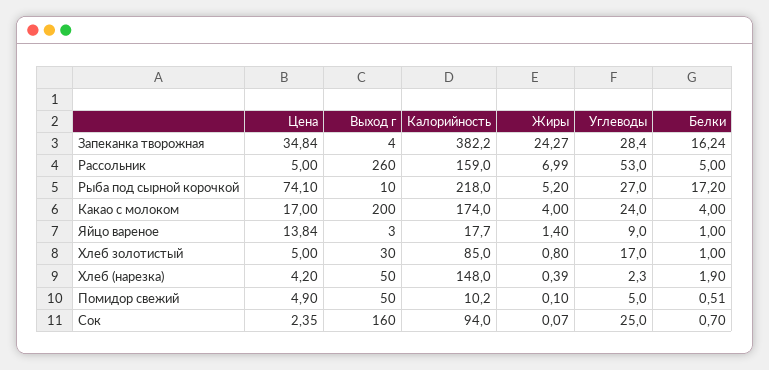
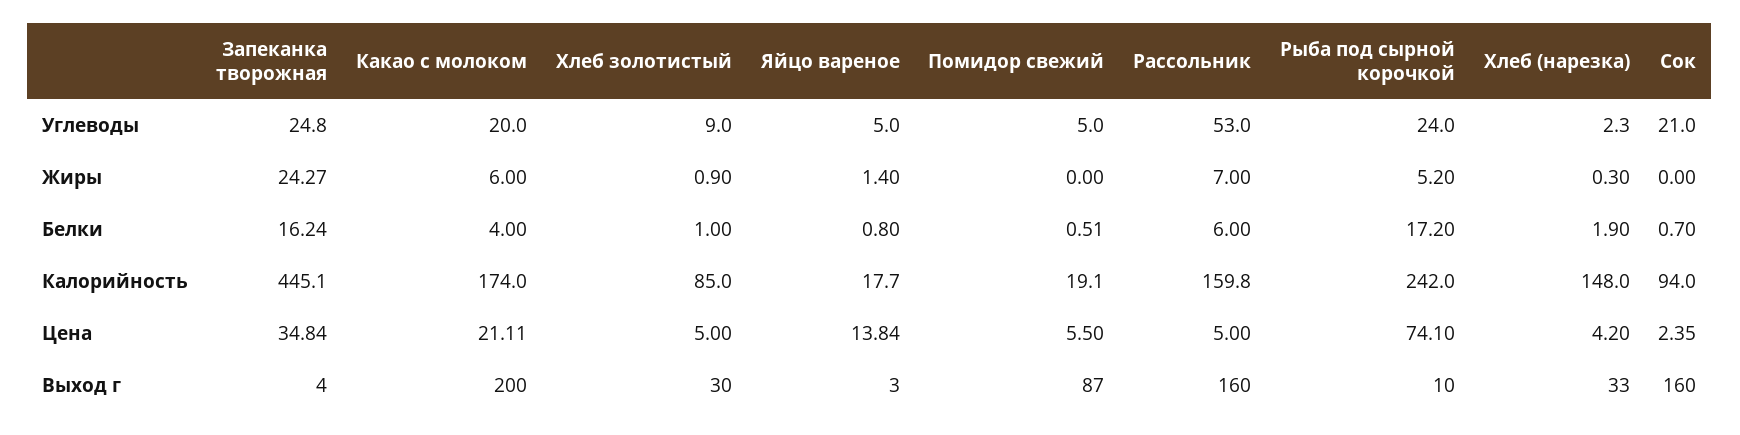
Калорийность, Запеканка творожная: 382.2 -> 445.1
Углеводы, Запеканка творожная: 28.4 -> 24.8
Выход г, Рассольник: 260 -> 160
Калорийность, Рассольник: 159 -> 159.8
Жиры, Рассольник: 6.99 -> 7
Белки, Рассольник: 5 -> 6
Калорийность, Рыба под сырной корочкой: 218 -> 242
Углеводы, Рыба под сырной корочкой: 27 -> 24
Цена, Какао с молоком: 17 -> 21.11
Жиры, Какао с молоком: 4 -> 6
Углеводы, Какао с молоком: 24 -> 20
Углеводы, Яйцо вареное: 9 -> 5
Белки, Яйцо вареное: 1 -> 0.8
Жиры, Хлеб золотистый: 0.8 -> 0.9
Углеводы, Хлеб золотистый: 17 -> 9
Выход г, Хлеб (нарезка): 50 -> 33
Жиры, Хлеб (нарезка): 0.39 -> 0.3
Цена, Помидор свежий: 4.9 -> 5.5
Выход г, Помидор свежий: 50 -> 87
Калорийность, Помидор свежий: 10.2 -> 19.1
Жиры, Помидор свежий: 0.1 -> 0
Жиры, Сок: 0.07 -> 0
Углеводы, Сок: 25 -> 21

